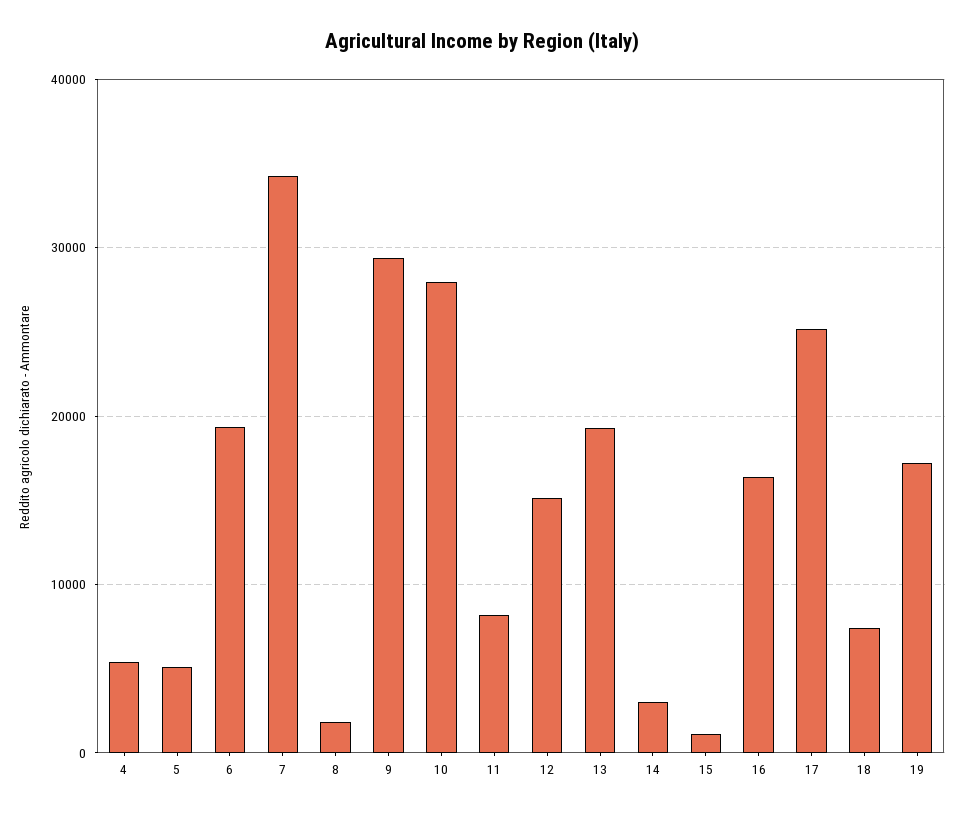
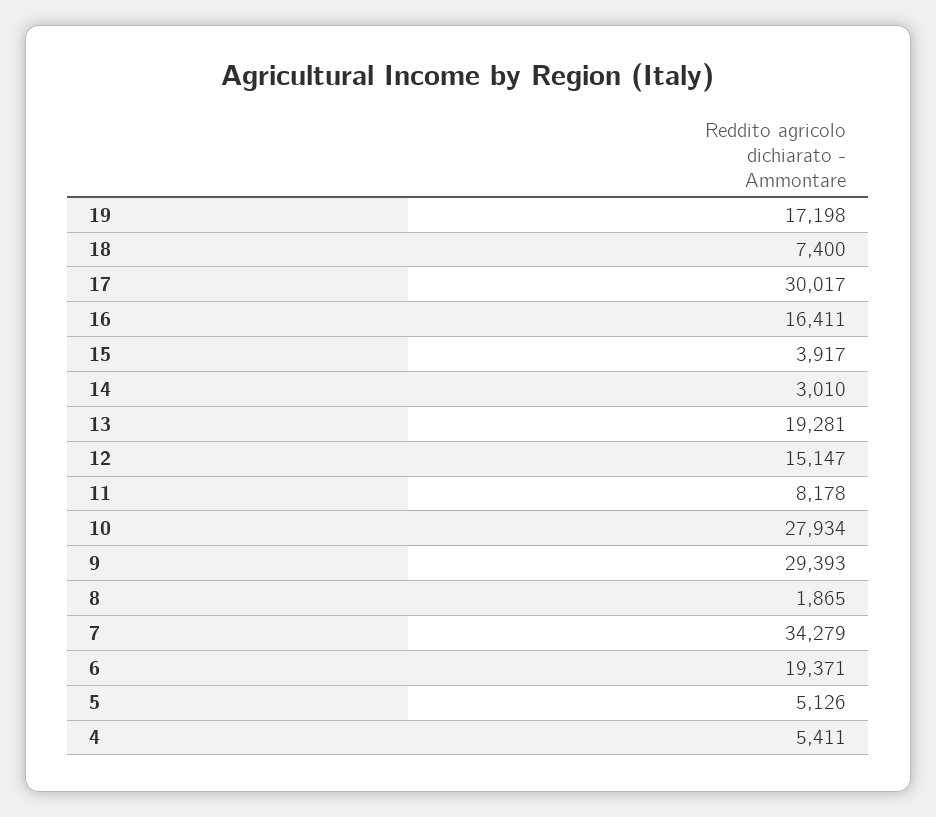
15: 1000 -> 3917
17: 25000 -> 30017

